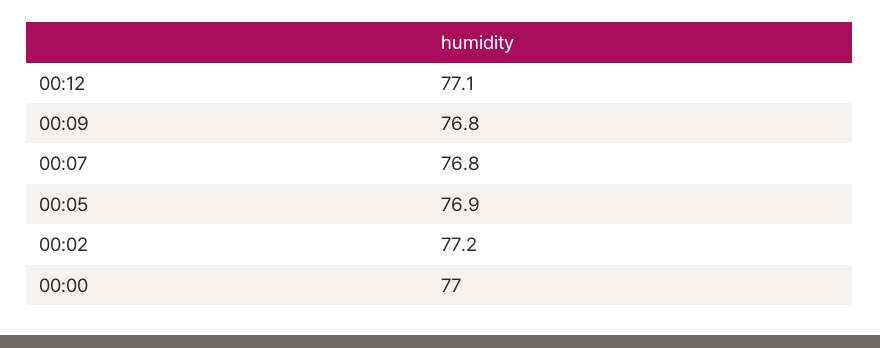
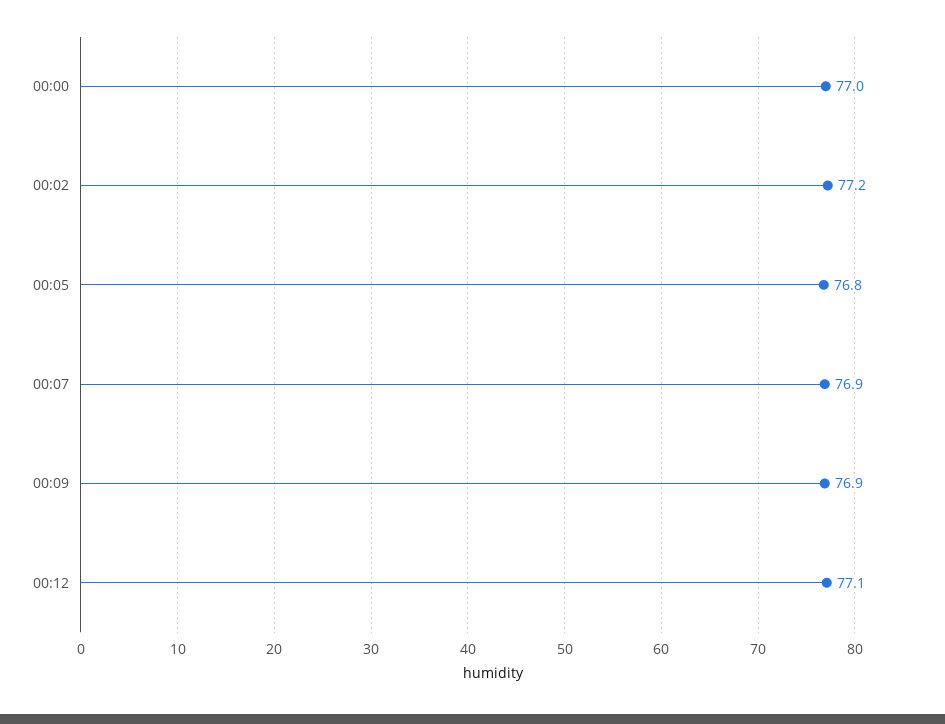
00:09: 76.8 -> 76.9
00:07: 76.8 -> 76.9
00:05: 76.9 -> 76.8

